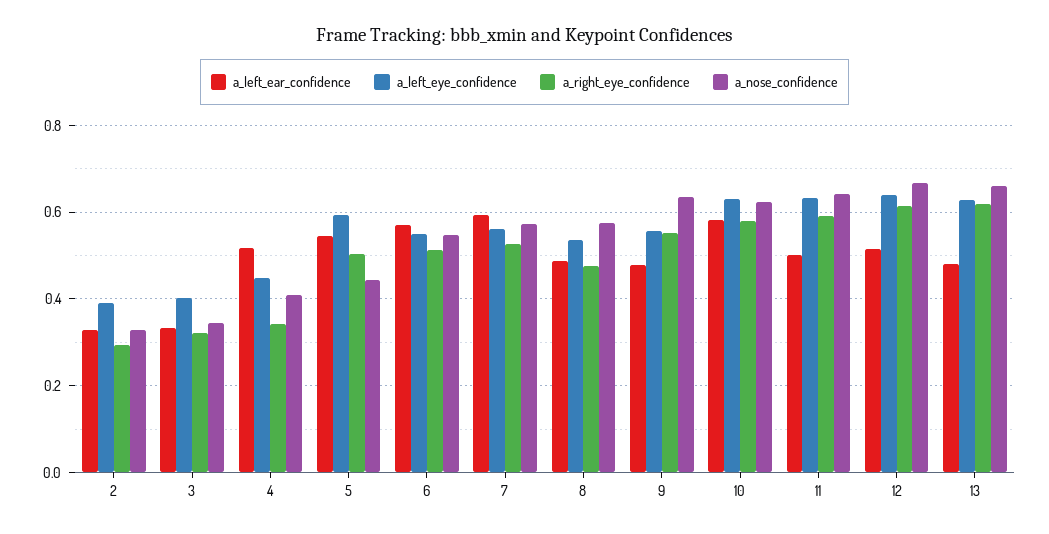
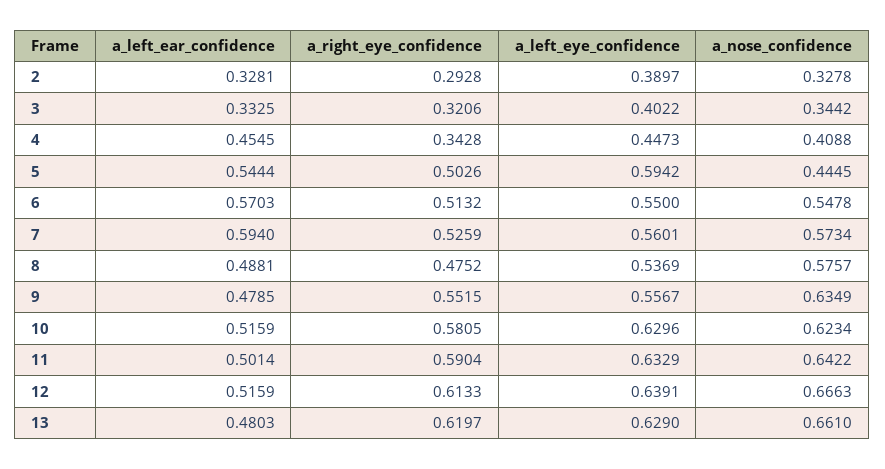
a_left_ear_confidence, 4: 0.52 -> 0.4545
a_left_ear_confidence, 10: 0.58 -> 0.5159

